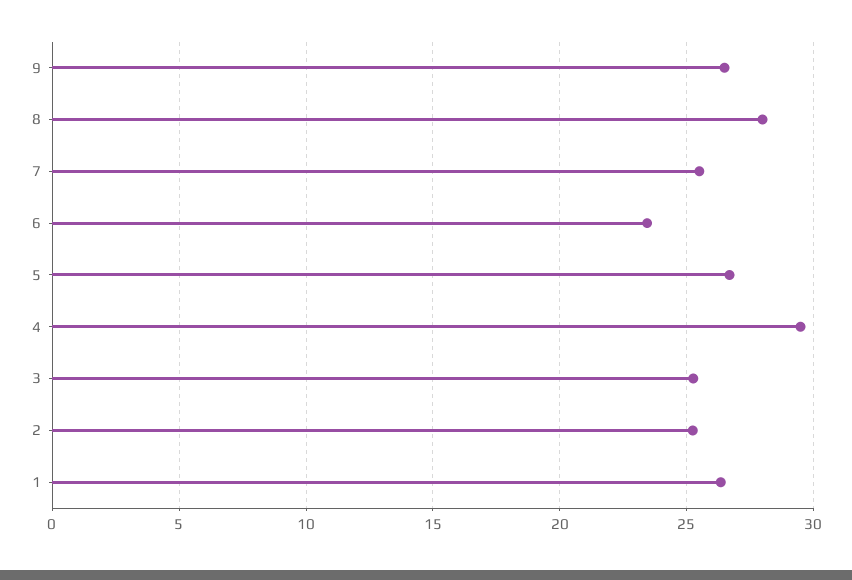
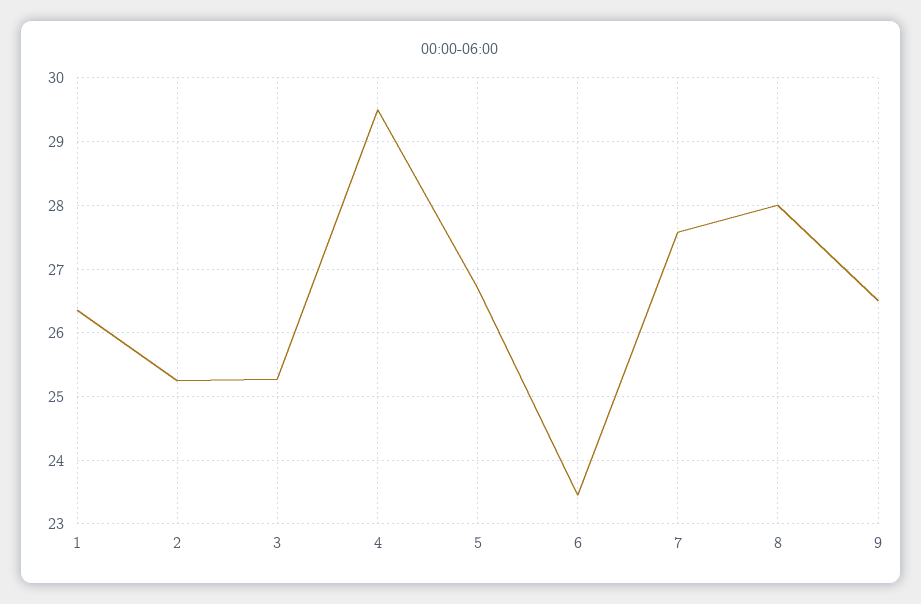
7: 25.5 -> 27.6

